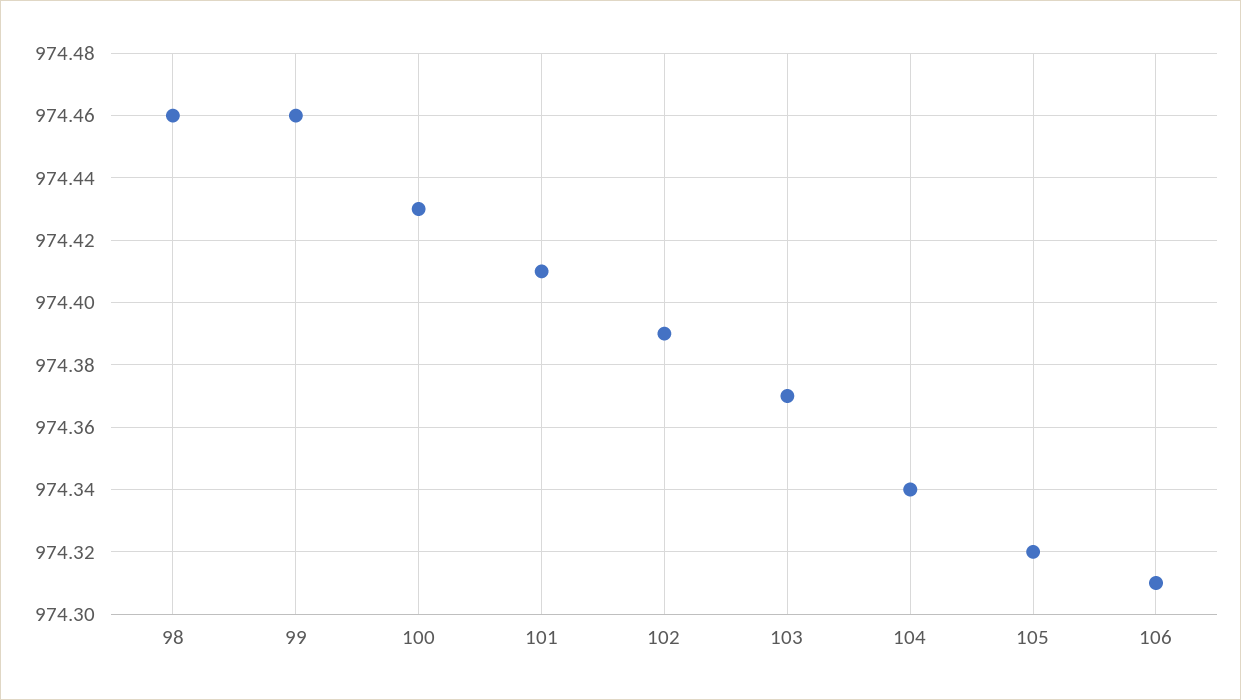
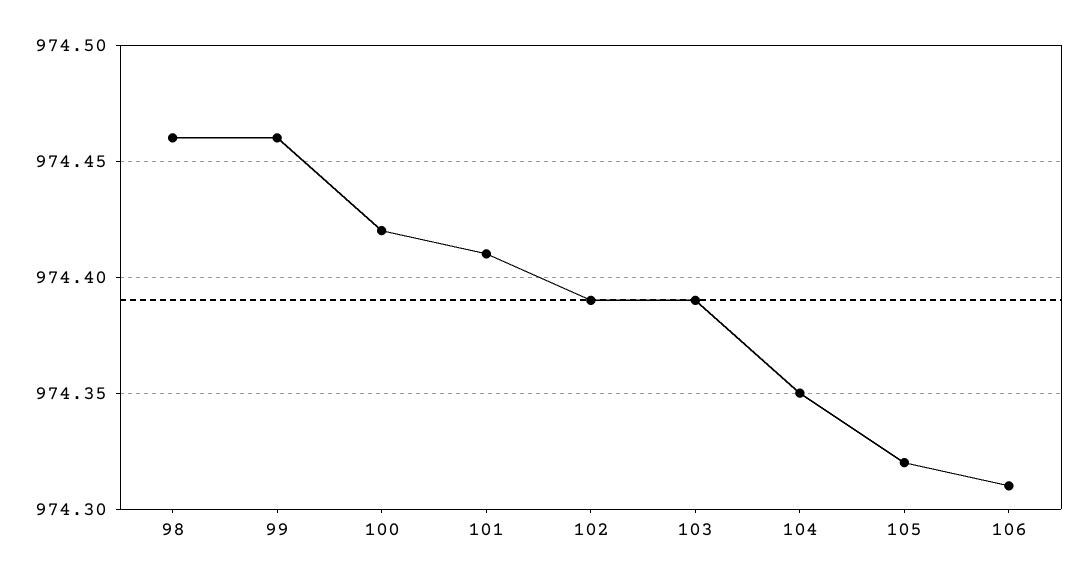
100: 974.43 -> 974.42
103: 974.37 -> 974.39
104: 974.34 -> 974.35

